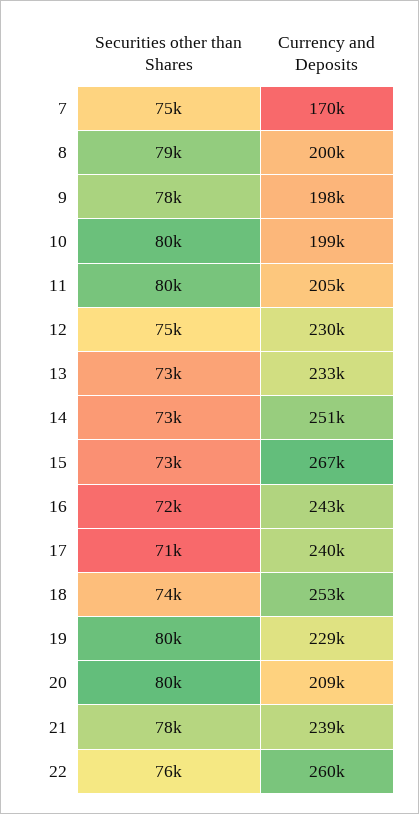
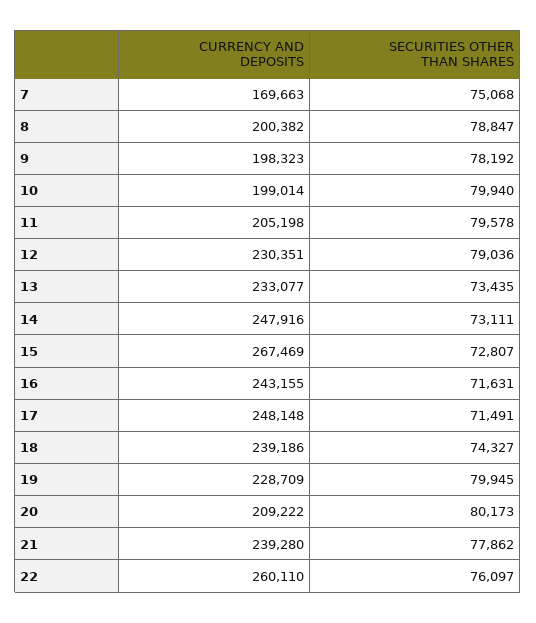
Securities other than Shares, 12: 75000 -> 79036
Currency and Deposits, 14: 251000 -> 247916
Currency and Deposits, 17: 240000 -> 248148
Currency and Deposits, 18: 253000 -> 239186

